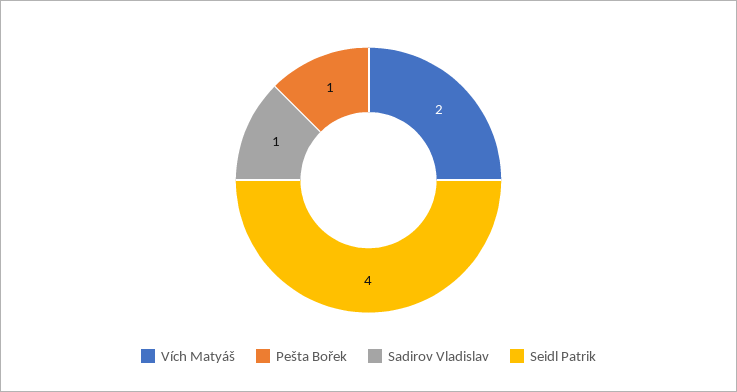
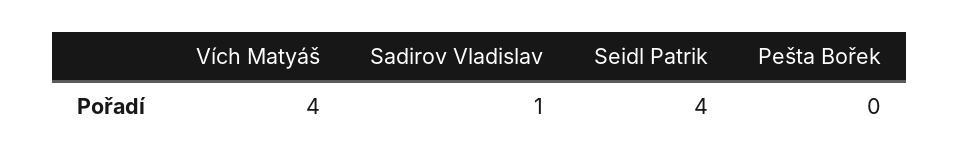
Vích Matyáš: 2 -> 4
Pešta Bořek: 1 -> 0

